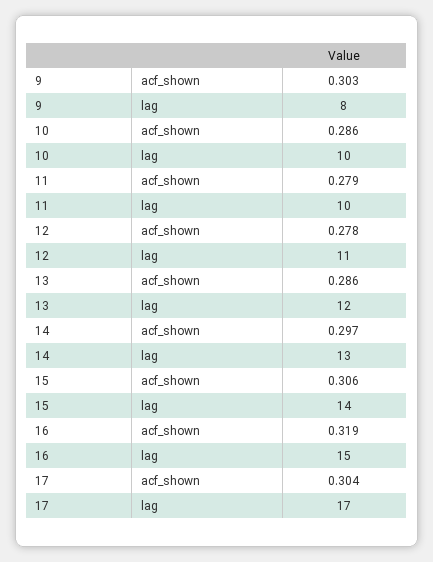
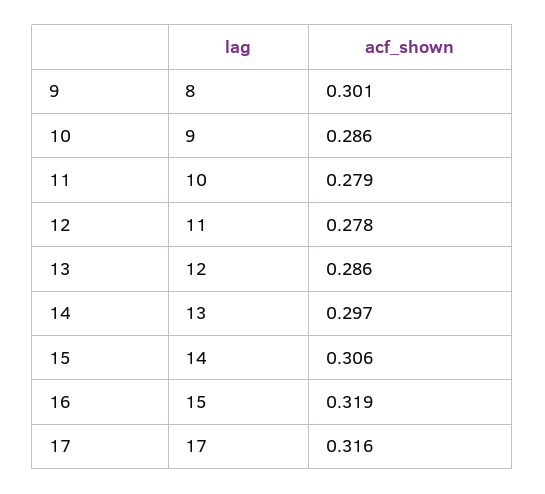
9, acf_shown: 0.303 -> 0.301
10, lag: 10 -> 9
17, acf_shown: 0.304 -> 0.316

